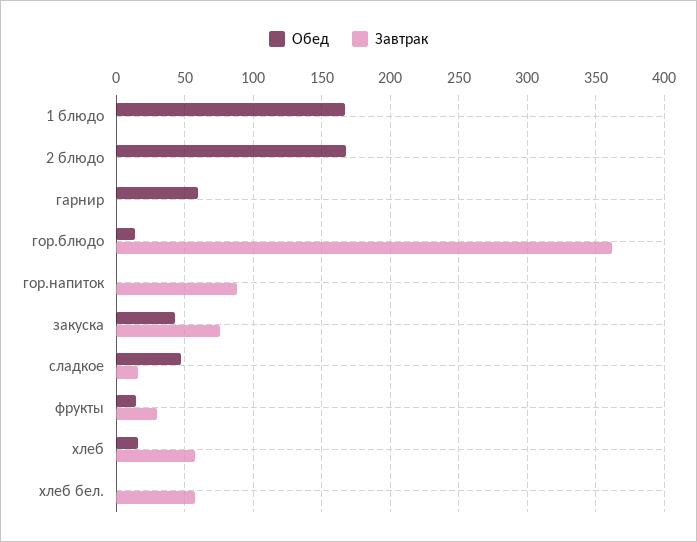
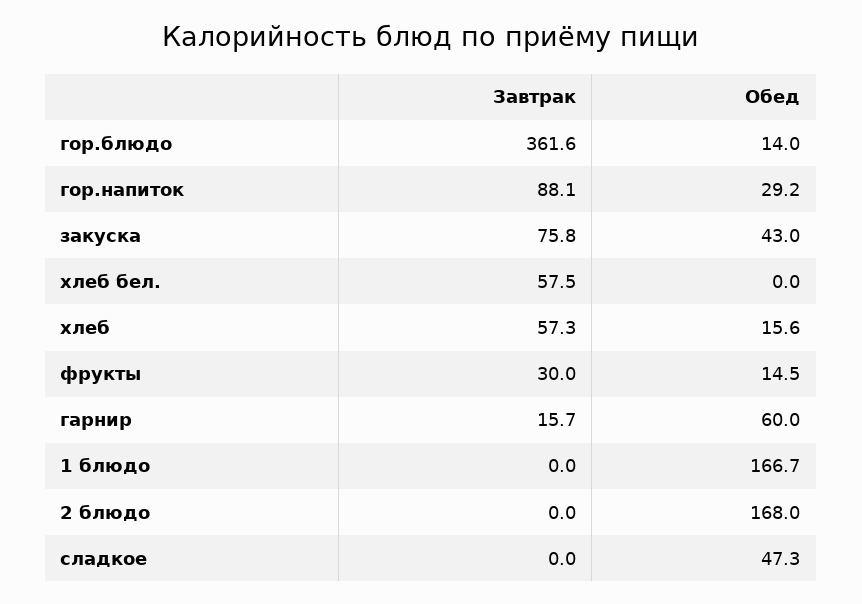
Завтрак, гарнир: 0 -> 15.7
Обед, гор.напиток: 0 -> 29.2
Завтрак, сладкое: 15 -> 0

